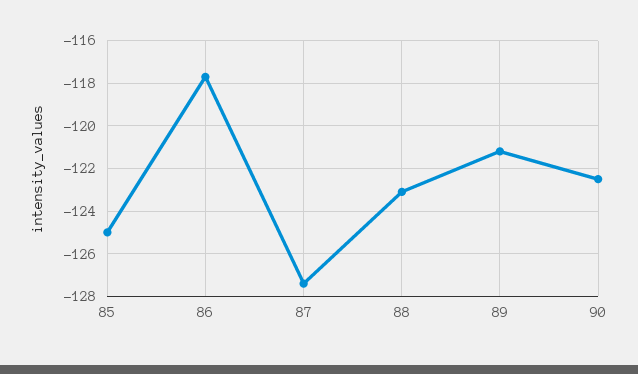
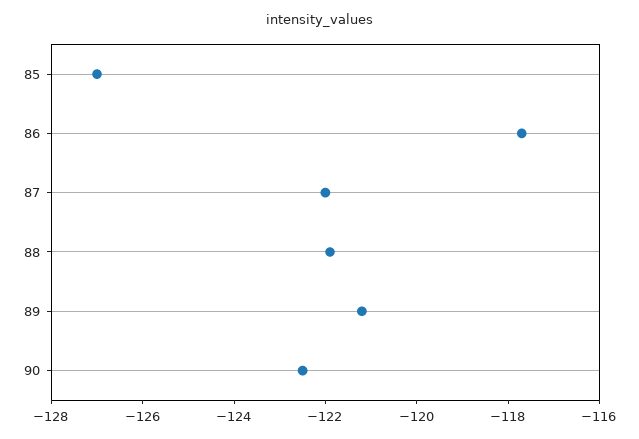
85: -125 -> -127
87: -127.5 -> -122
88: -123 -> -122

